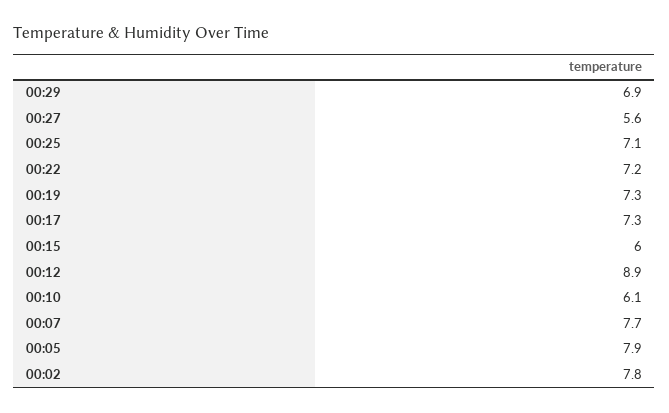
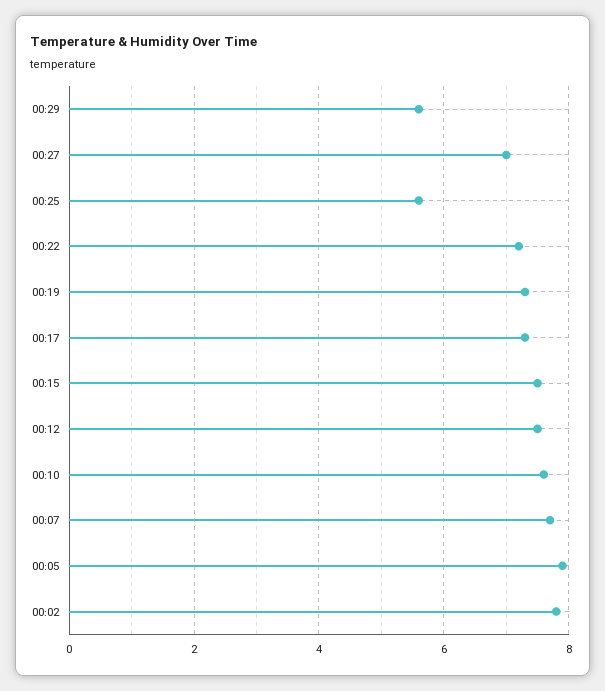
00:29: 6.9 -> 5.5
00:27: 5.6 -> 7
00:25: 7.1 -> 5.5
00:15: 6 -> 7.5
00:12: 8.9 -> 7.5
00:10: 6.1 -> 7.5

